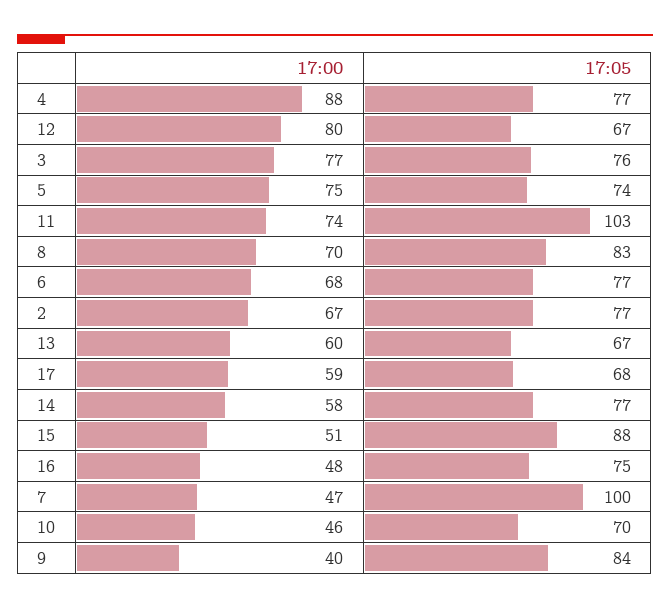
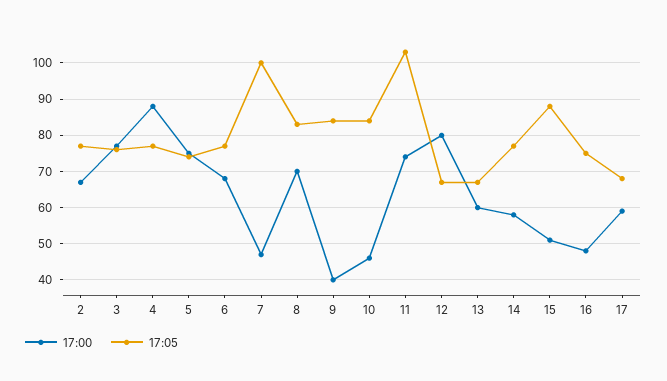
17:05, 10: 70 -> 85

